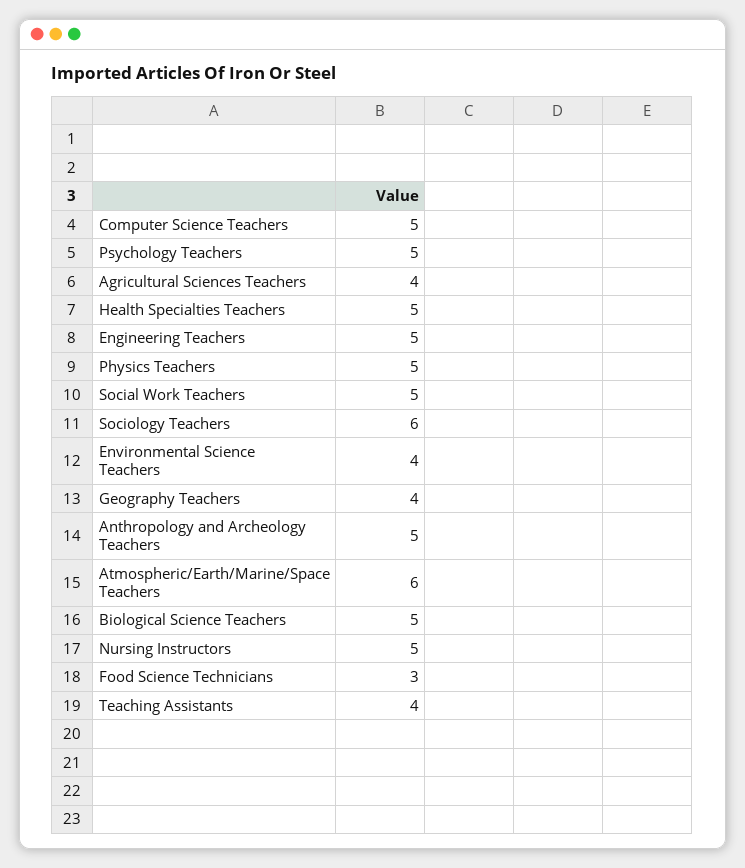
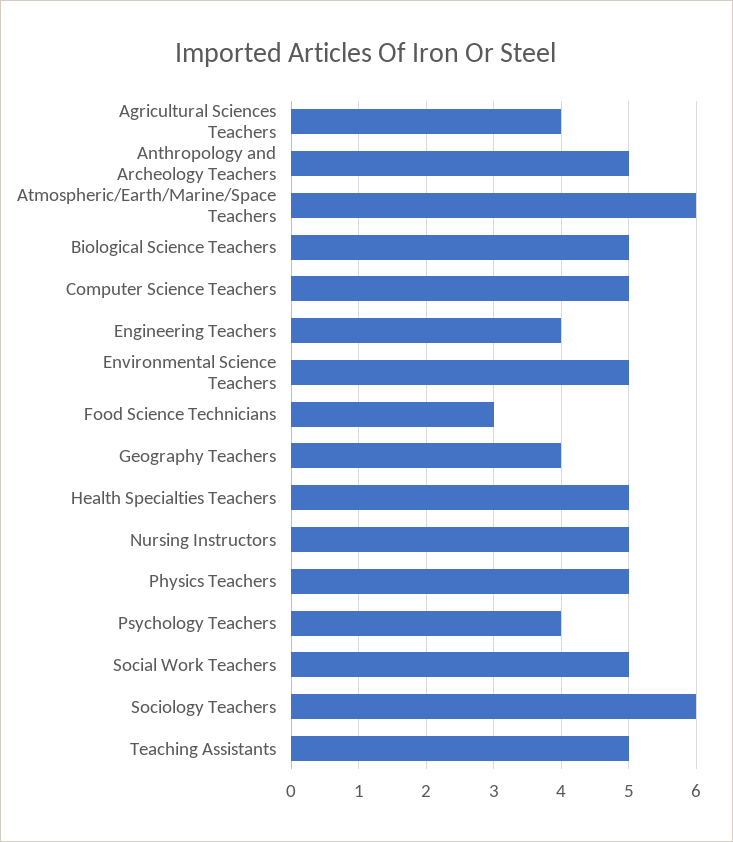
Psychology Teachers: 5 -> 4
Engineering Teachers: 5 -> 4
Environmental Science Teachers: 4 -> 5
Teaching Assistants: 4 -> 5

